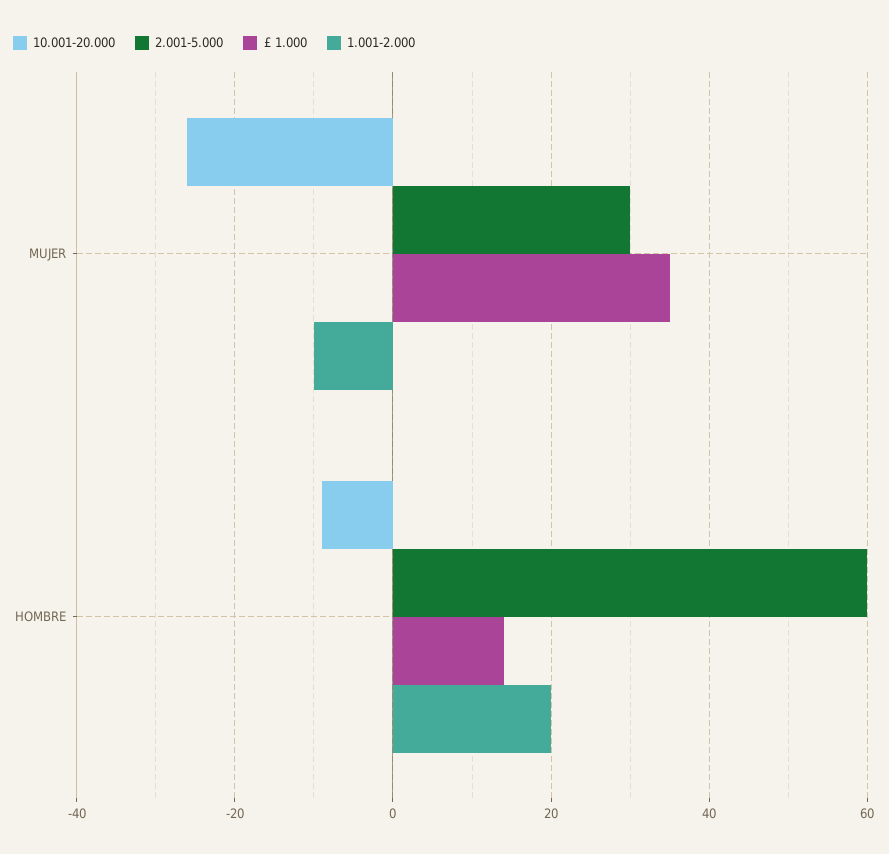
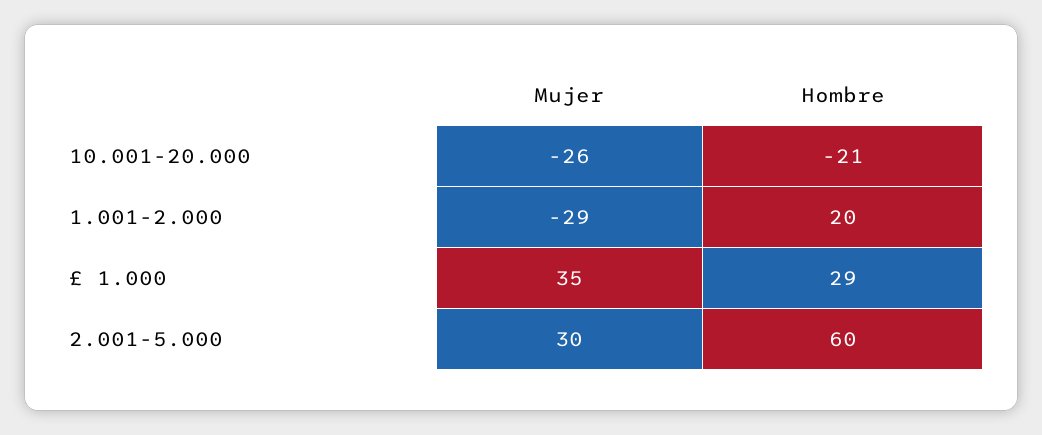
1.001-2.000, MUJER: -10 -> -29
10.001-20.000, HOMBRE: -10 -> -21
£ 1.000, HOMBRE: 15 -> 29

